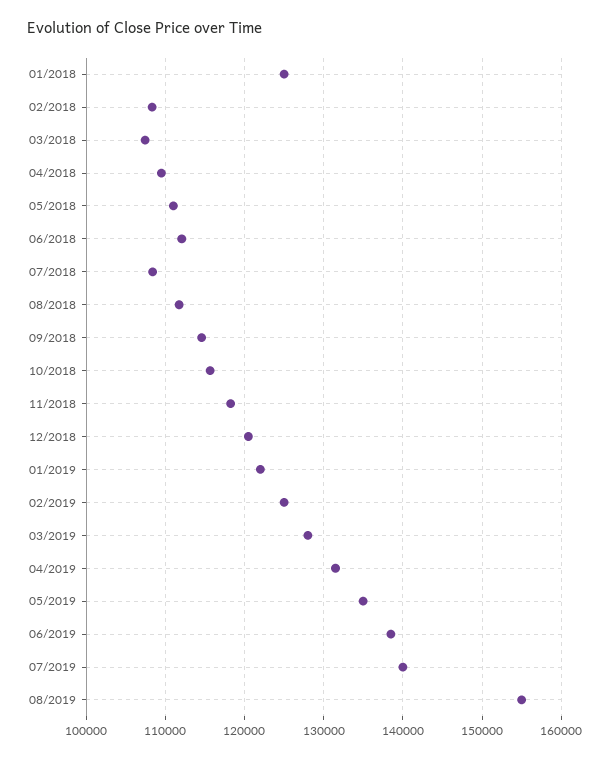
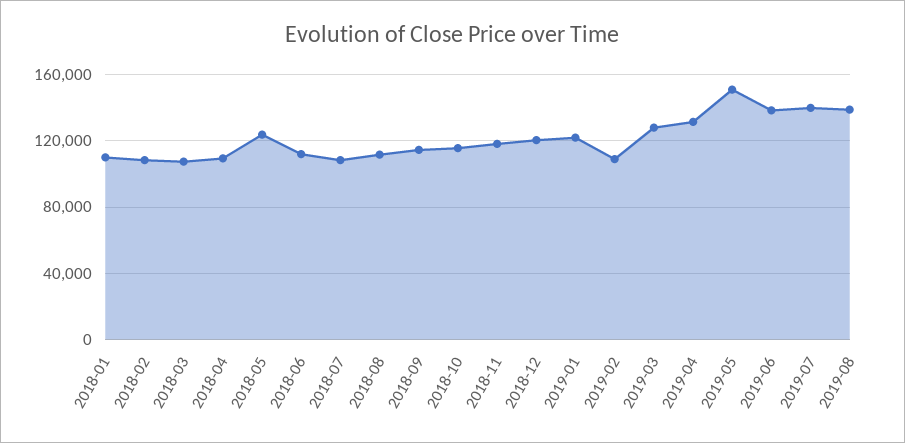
01/2018: 125000 -> 110000
05/2018: 111000 -> 125000
02/2019: 125000 -> 110000
05/2019: 135000 -> 150000
08/2019: 155000 -> 140000

